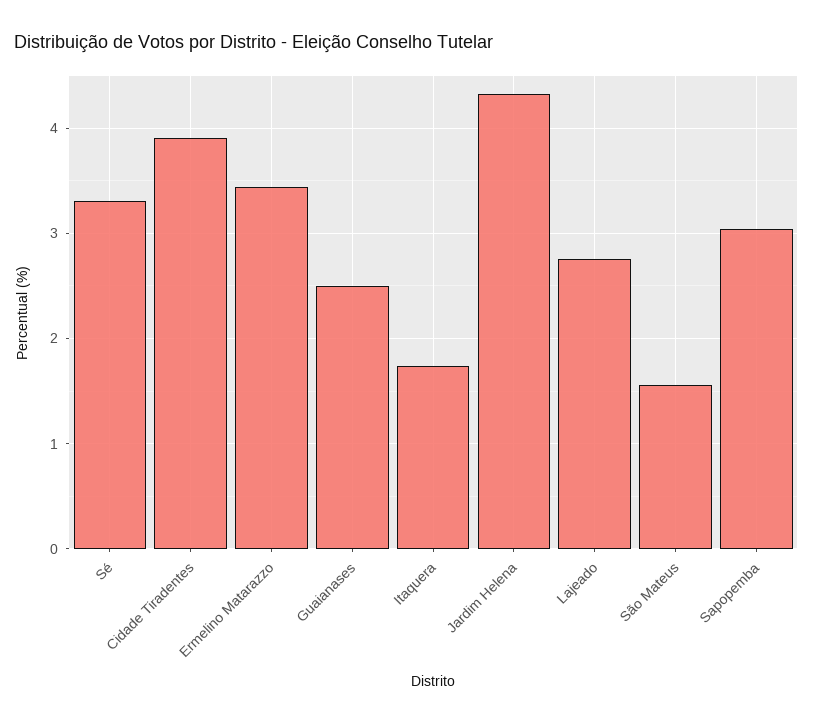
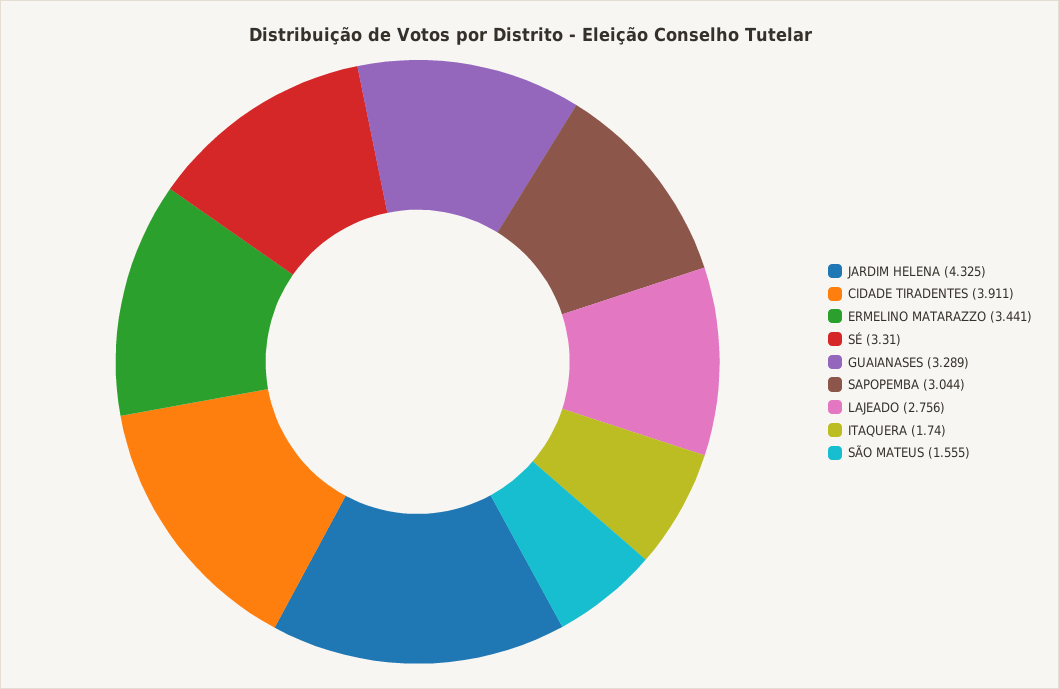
Guaianases: 2.5 -> 3.289

